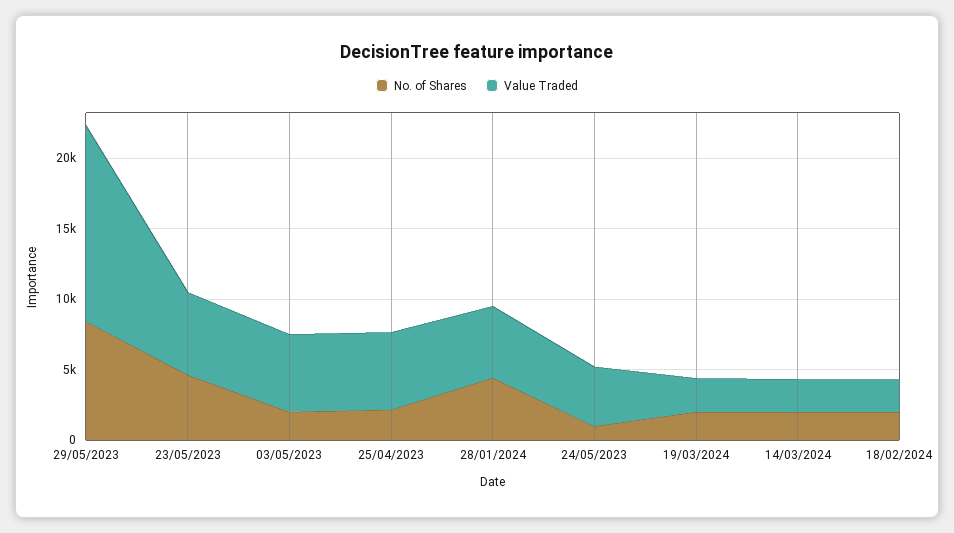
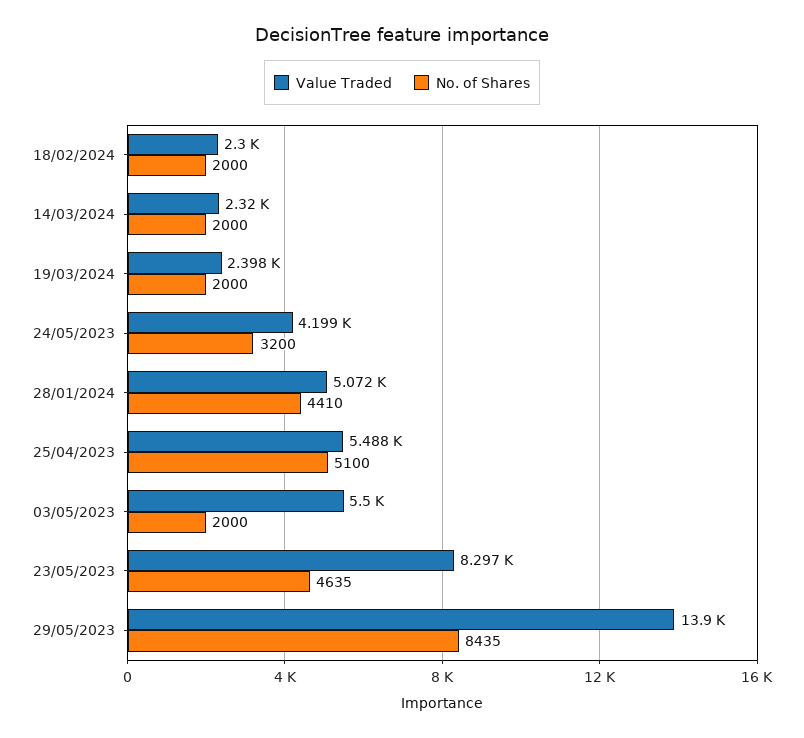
Value Traded, 23/05/2023: 6000 -> 8297
No. of Shares, 25/04/2023: 2000 -> 5100
No. of Shares, 24/05/2023: 1000 -> 3200

